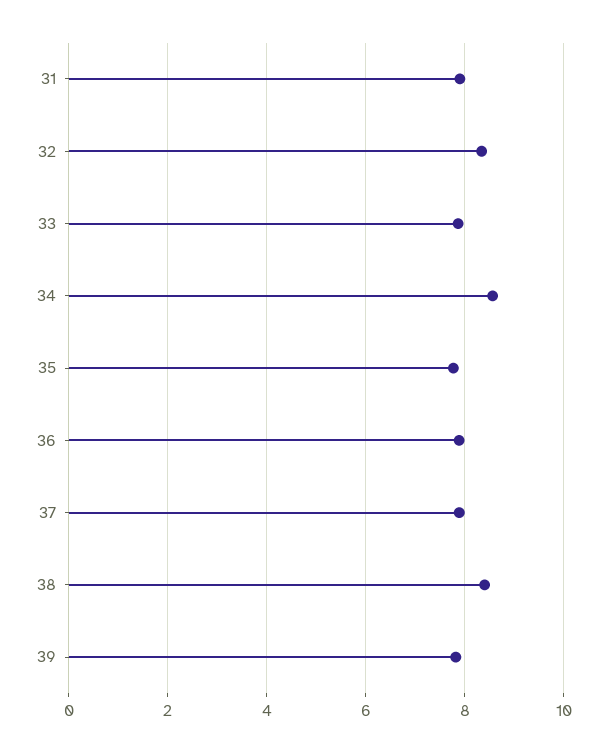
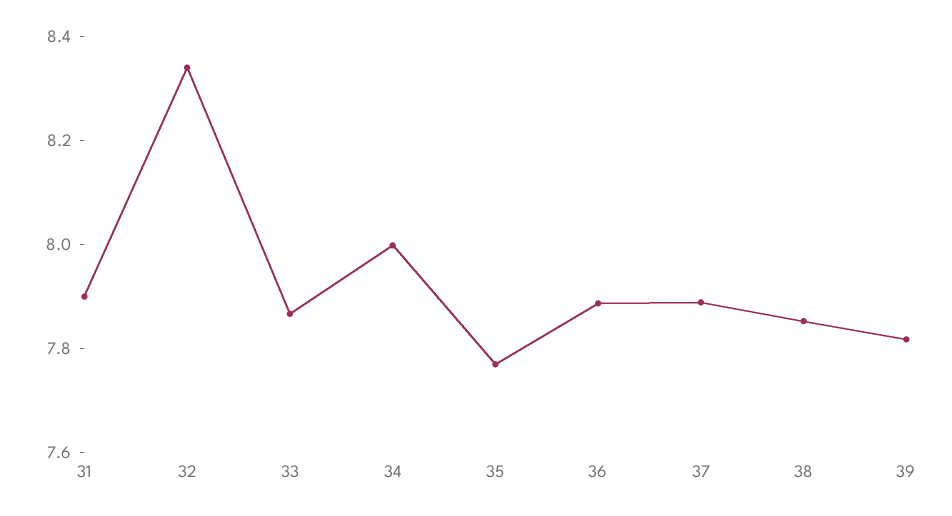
34: 8.6 -> 8
38: 8.4 -> 7.85

